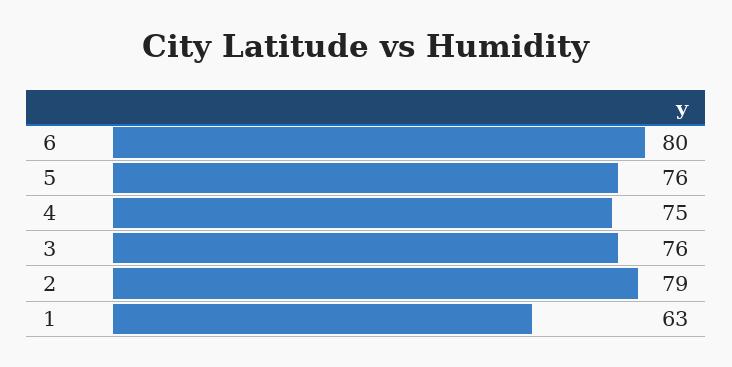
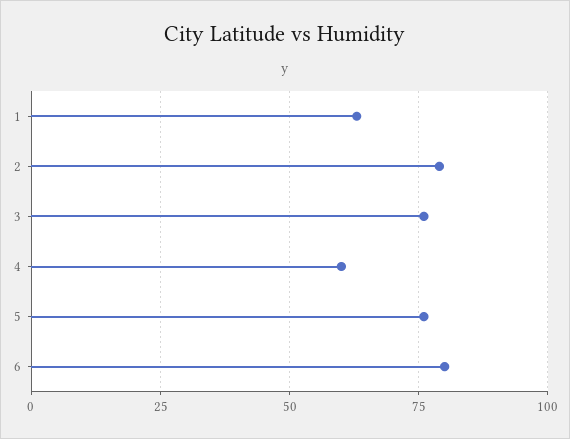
4: 75 -> 60

